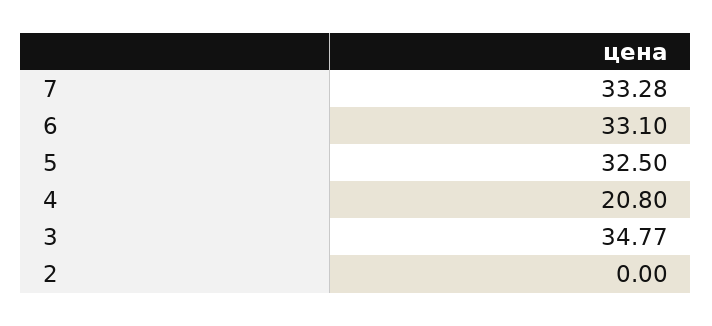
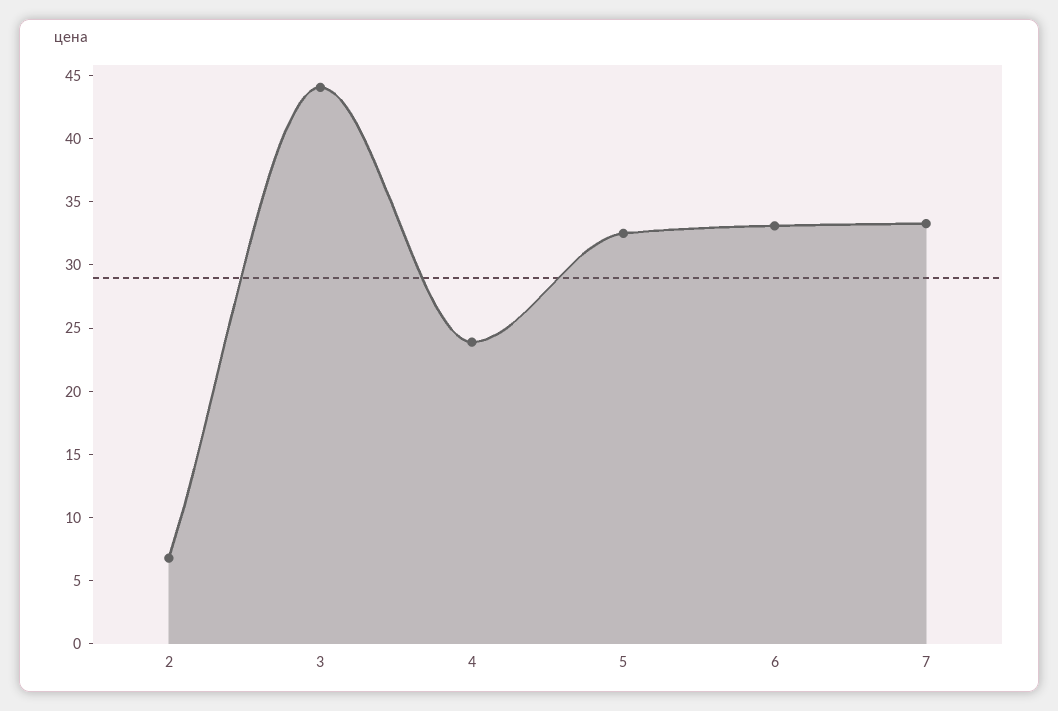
4: 20.8 -> 24
3: 34.77 -> 44
2: 0 -> 7

